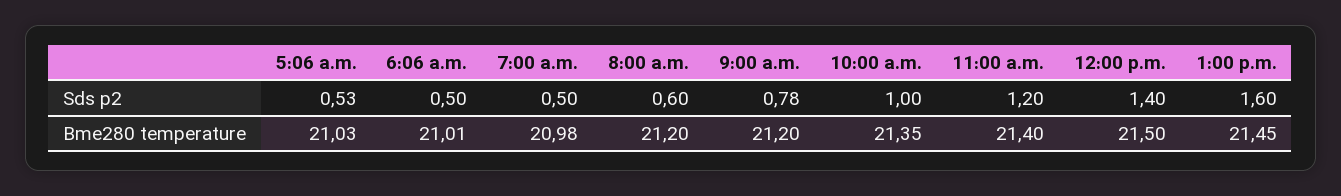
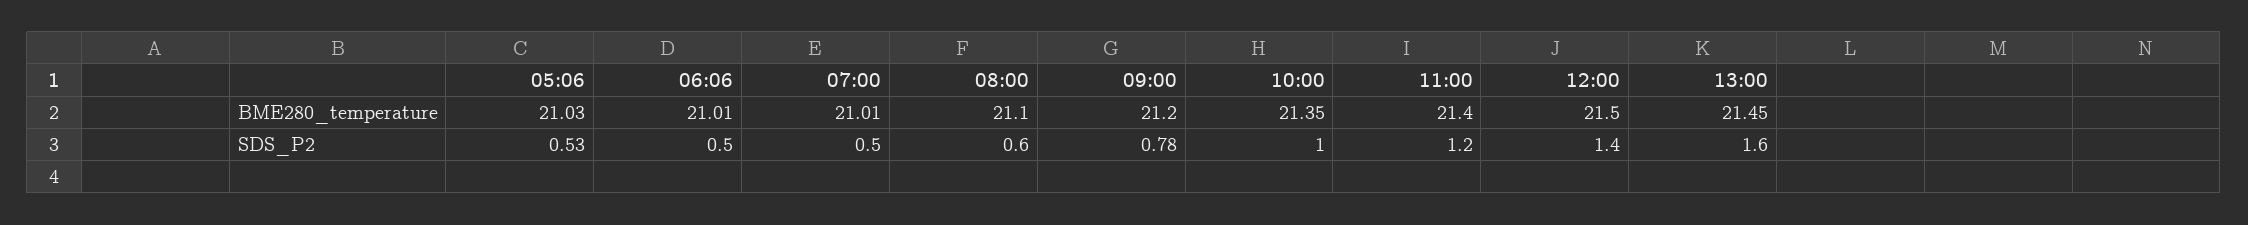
7:00 a.m., Bme280 temperature: 20.98 -> 21.01
8:00 a.m., Bme280 temperature: 21.2 -> 21.1

